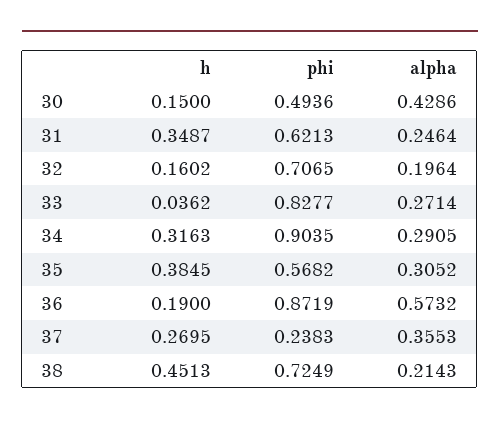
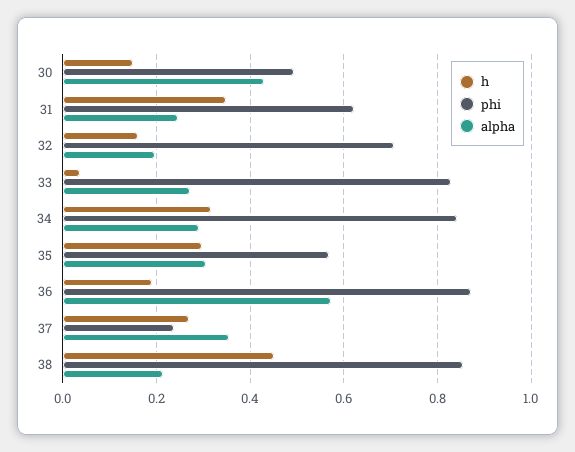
phi, 34: 0.9035 -> 0.84
h, 35: 0.3845 -> 0.3
phi, 38: 0.7249 -> 0.86

